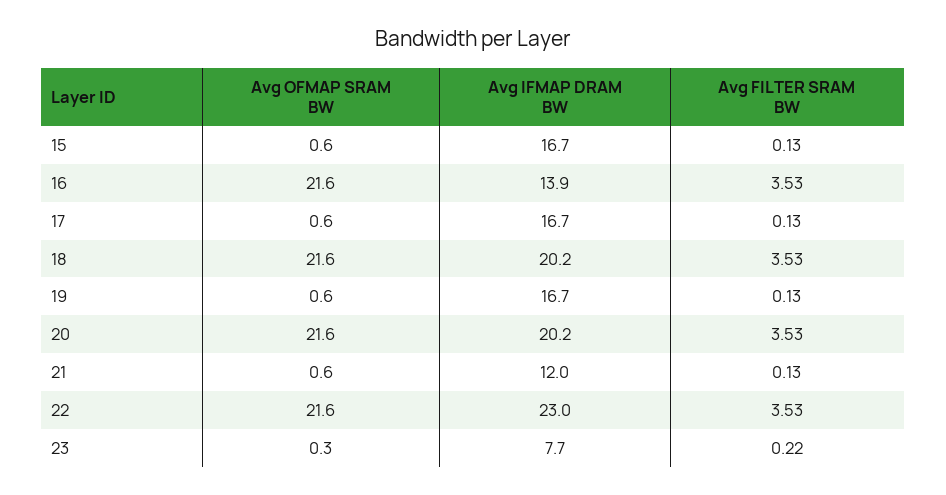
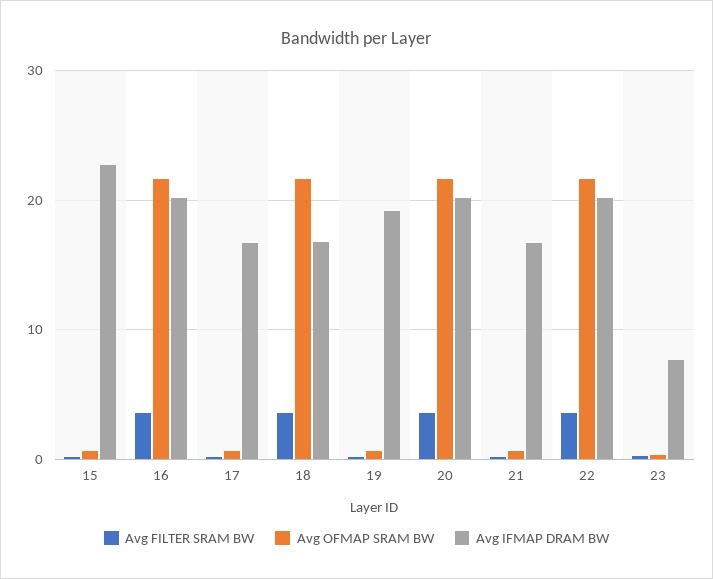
Avg IFMAP DRAM BW, 15: 16.7 -> 23
Avg IFMAP DRAM BW, 16: 13.9 -> 20
Avg IFMAP DRAM BW, 18: 20.2 -> 17
Avg IFMAP DRAM BW, 19: 16.7 -> 19
Avg IFMAP DRAM BW, 21: 12 -> 17
Avg IFMAP DRAM BW, 22: 23 -> 20

